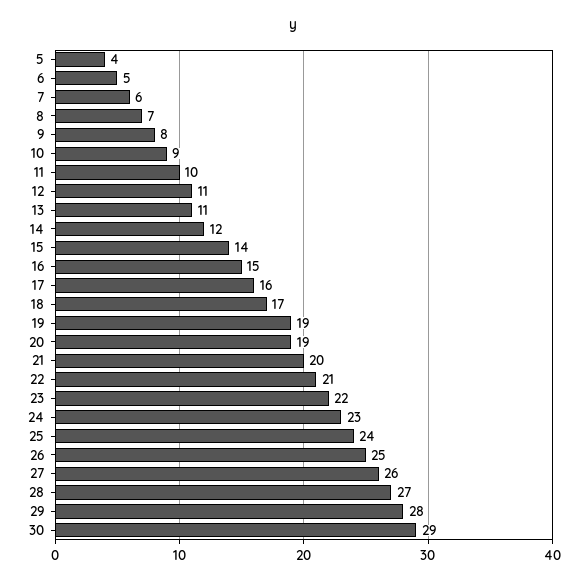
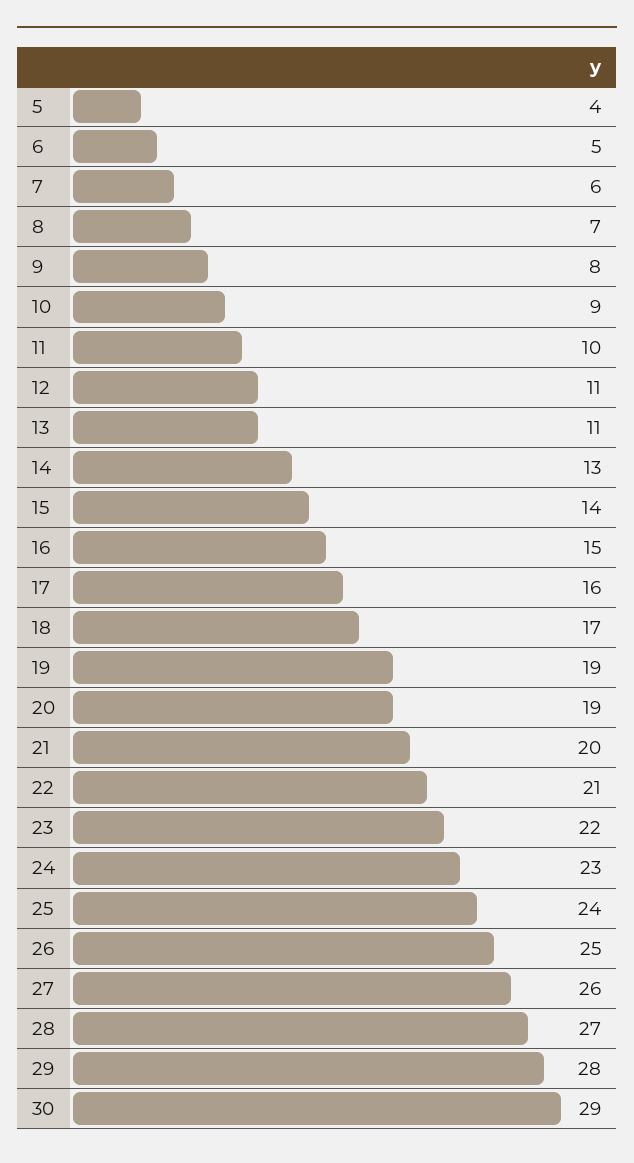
14: 12 -> 13

